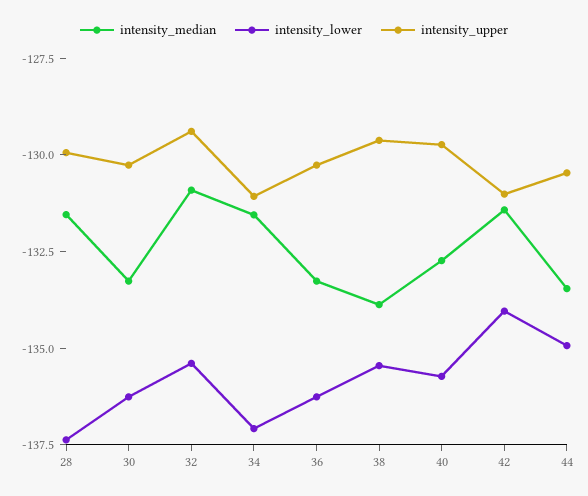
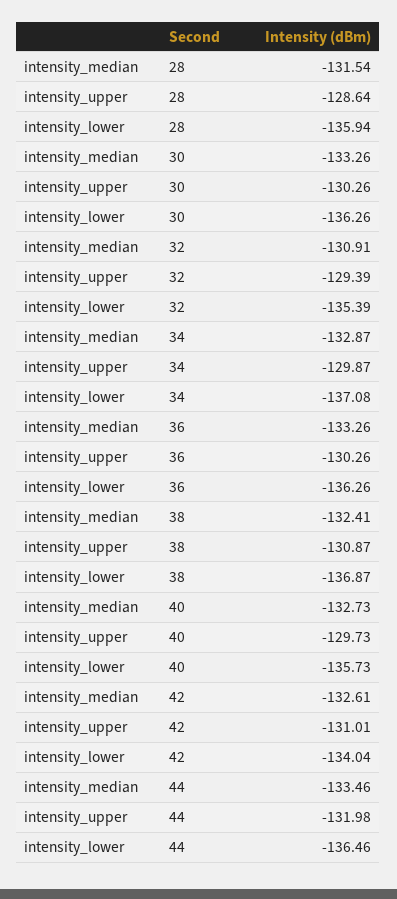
intensity_lower, 28: -137.5 -> -135.94
intensity_upper, 28: -130 -> -128.64
intensity_median, 34: -131.5 -> -132.87
intensity_upper, 34: -131 -> -129.87
intensity_median, 38: -134 -> -132.41
intensity_lower, 38: -135.5 -> -136.87
intensity_upper, 38: -129.5 -> -130.87
intensity_median, 42: -131.5 -> -132.61
intensity_lower, 44: -135 -> -136.46
intensity_upper, 44: -130.5 -> -131.98

